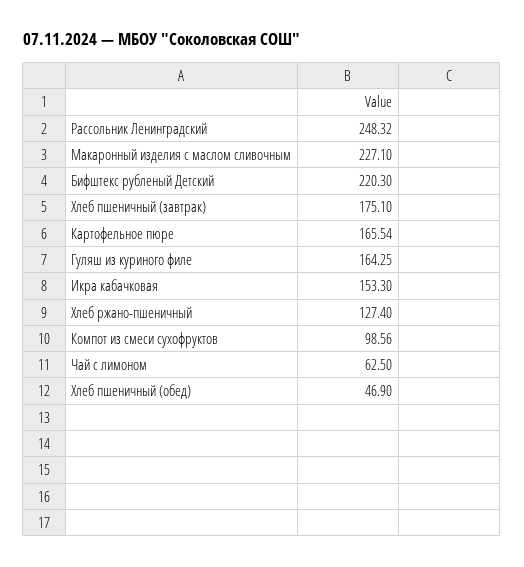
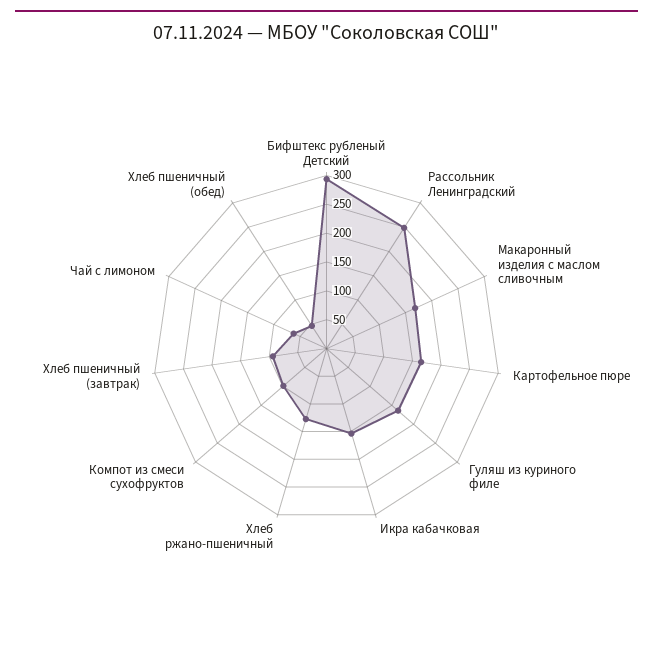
Макаронный изделия с маслом сливочным: 227.1 -> 175
Бифштекс рубленый Детский: 220.3 -> 300
Хлеб пшеничный (завтрак): 175.1 -> 100

